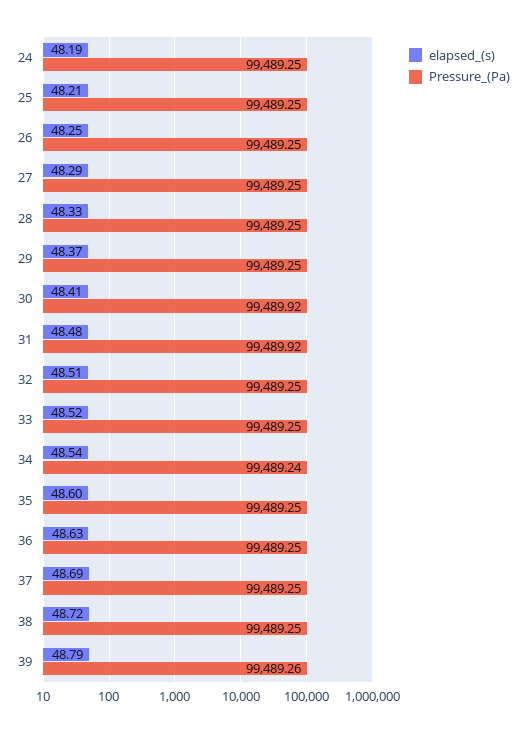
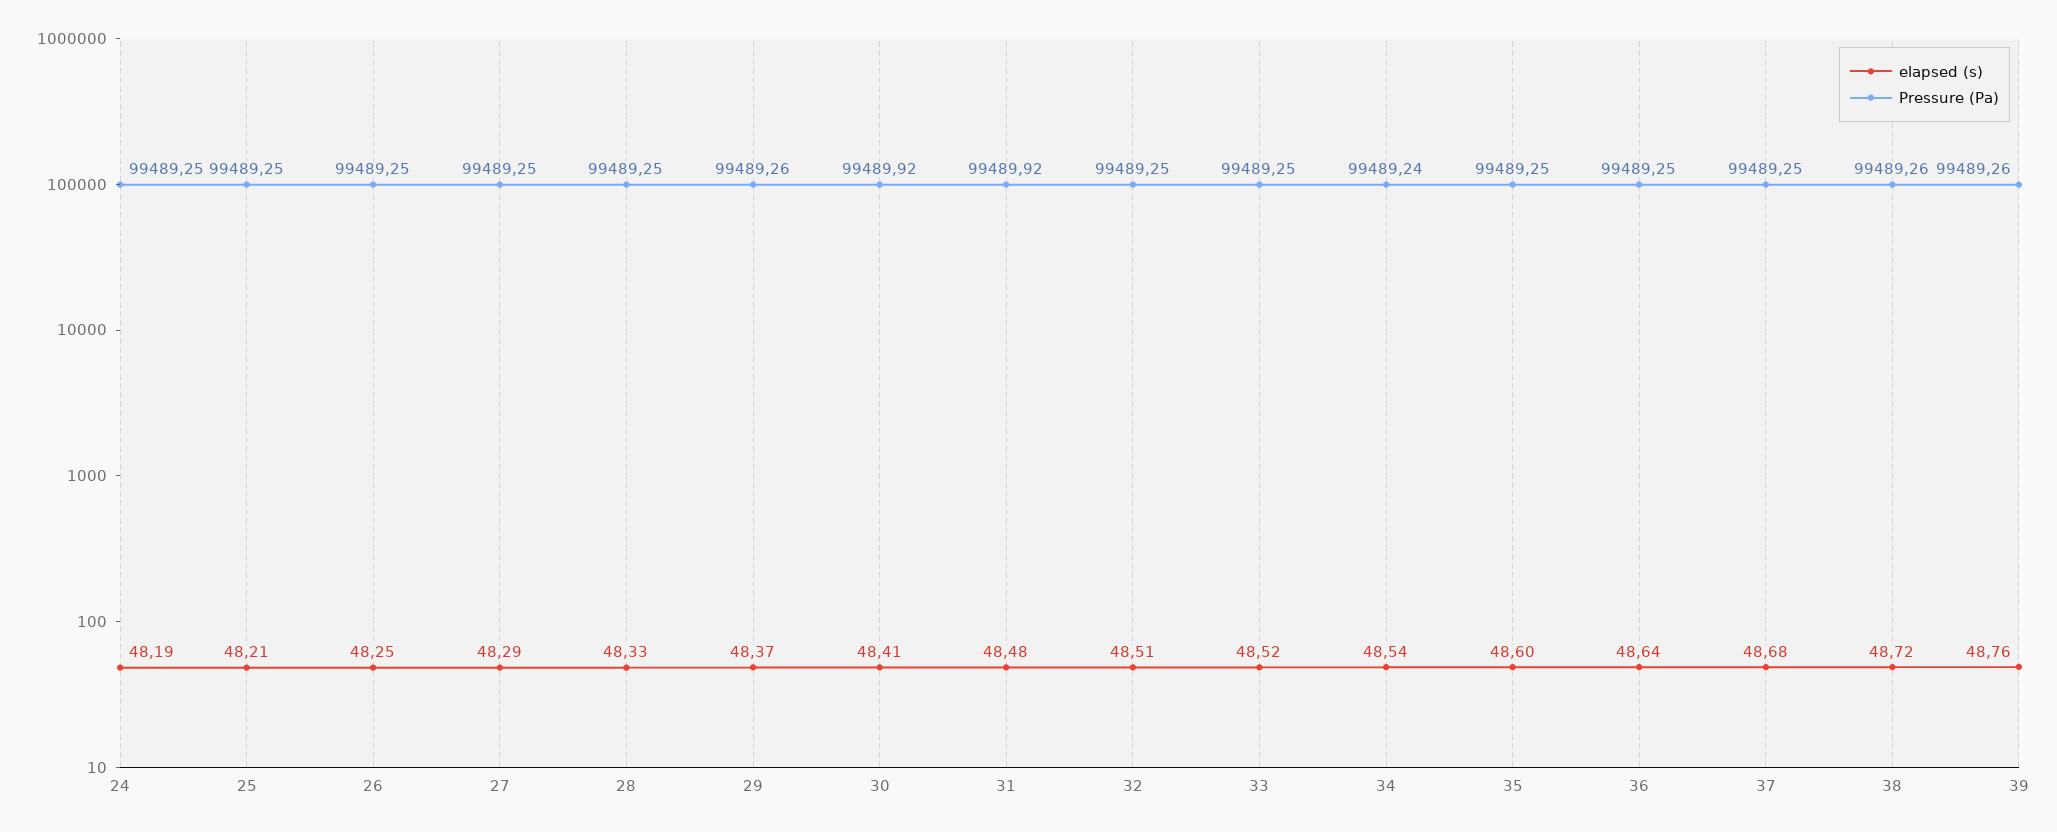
Pressure_(Pa), 29: 99489.25 -> 99489.26
elapsed_(s), 36: 48.63 -> 48.64
elapsed_(s), 37: 48.69 -> 48.68
Pressure_(Pa), 38: 99489.25 -> 99489.26
elapsed_(s), 39: 48.79 -> 48.76

